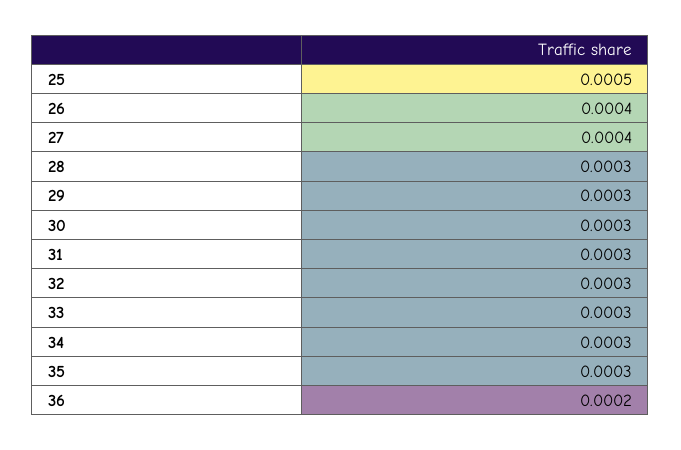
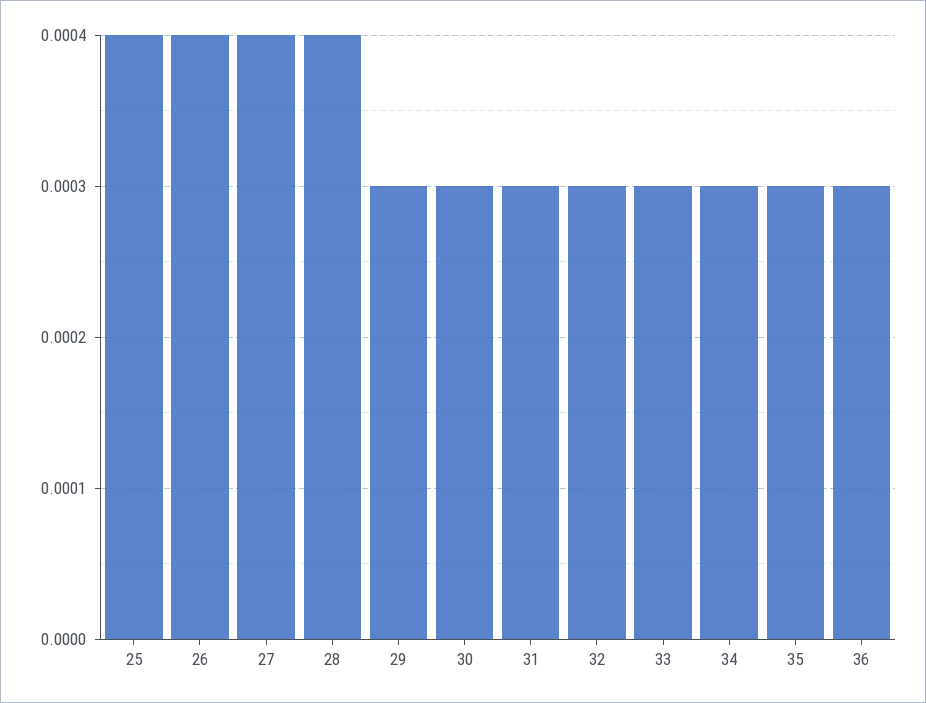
25: 0.0005 -> 0.0004
28: 0.0003 -> 0.0004
36: 0.0002 -> 0.0003

